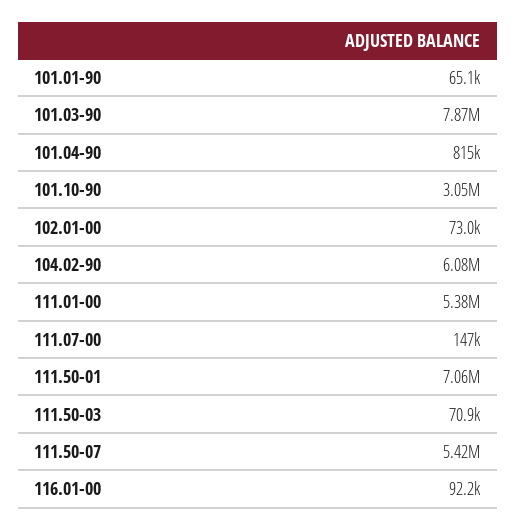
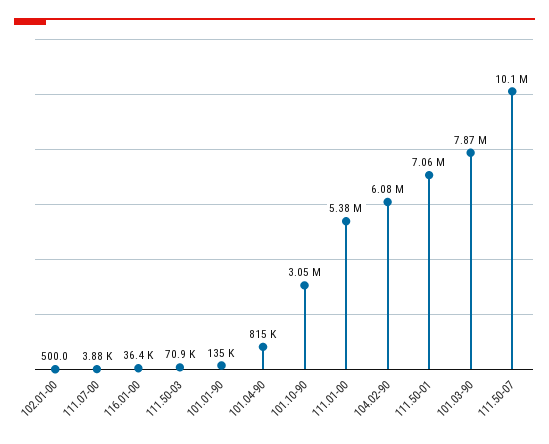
101.01-90: 65100 -> 135000
102.01-00: 73000 -> 500
111.07-00: 147000 -> 3880
111.50-07: 5420000 -> 10100000
116.01-00: 92200 -> 36400

